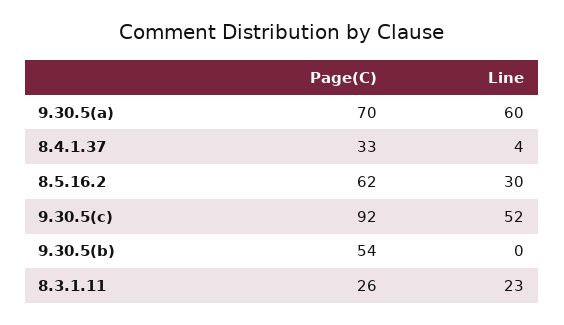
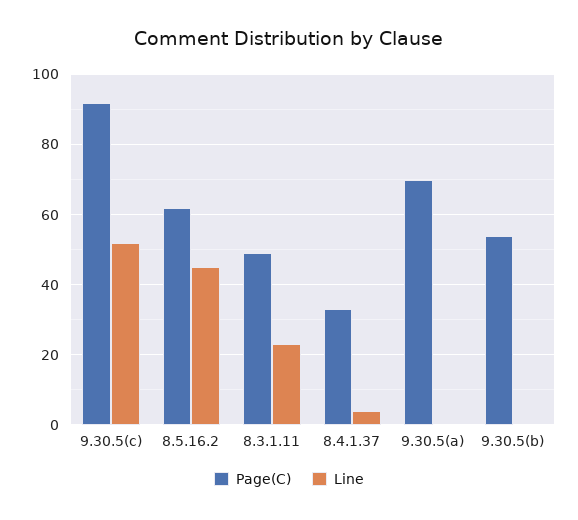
Line, 9.30.5(a): 60 -> 0
Line, 8.5.16.2: 30 -> 45
Page(C), 8.3.1.11: 26 -> 50

